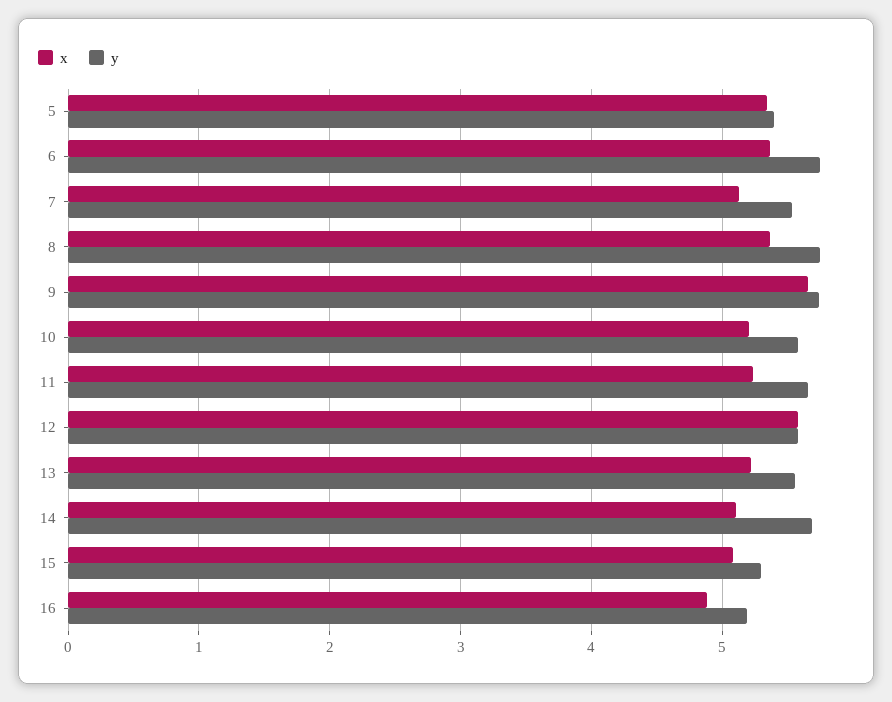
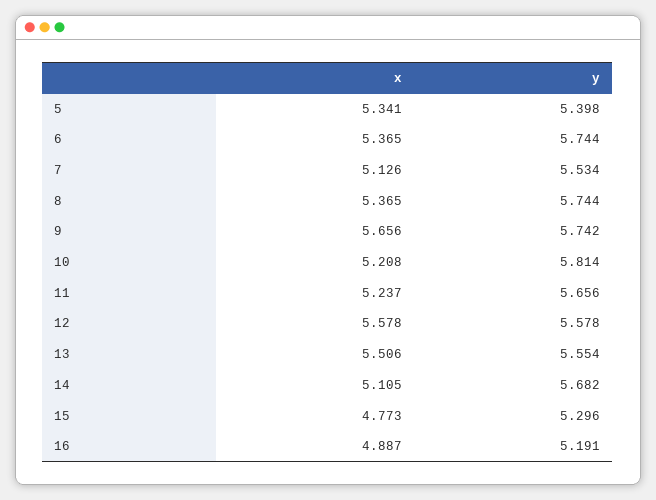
y, 10: 5.6 -> 5.814
x, 13: 5.2 -> 5.506
x, 15: 5.1 -> 4.773

